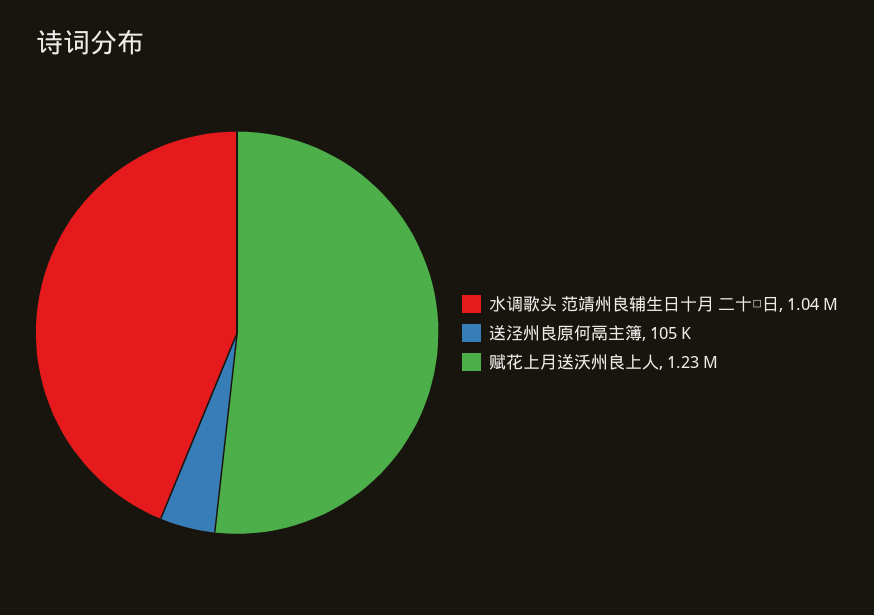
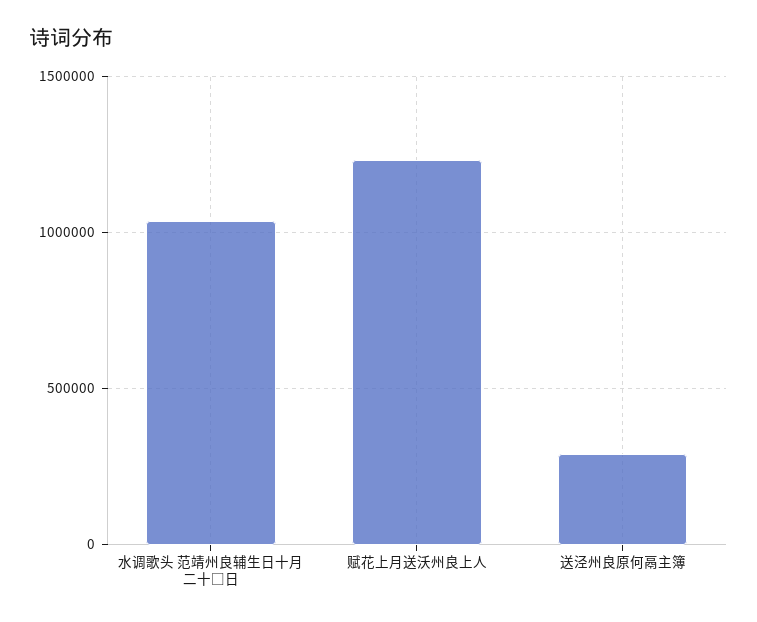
送泾州良原何鬲主簿: 105000 -> 300000

